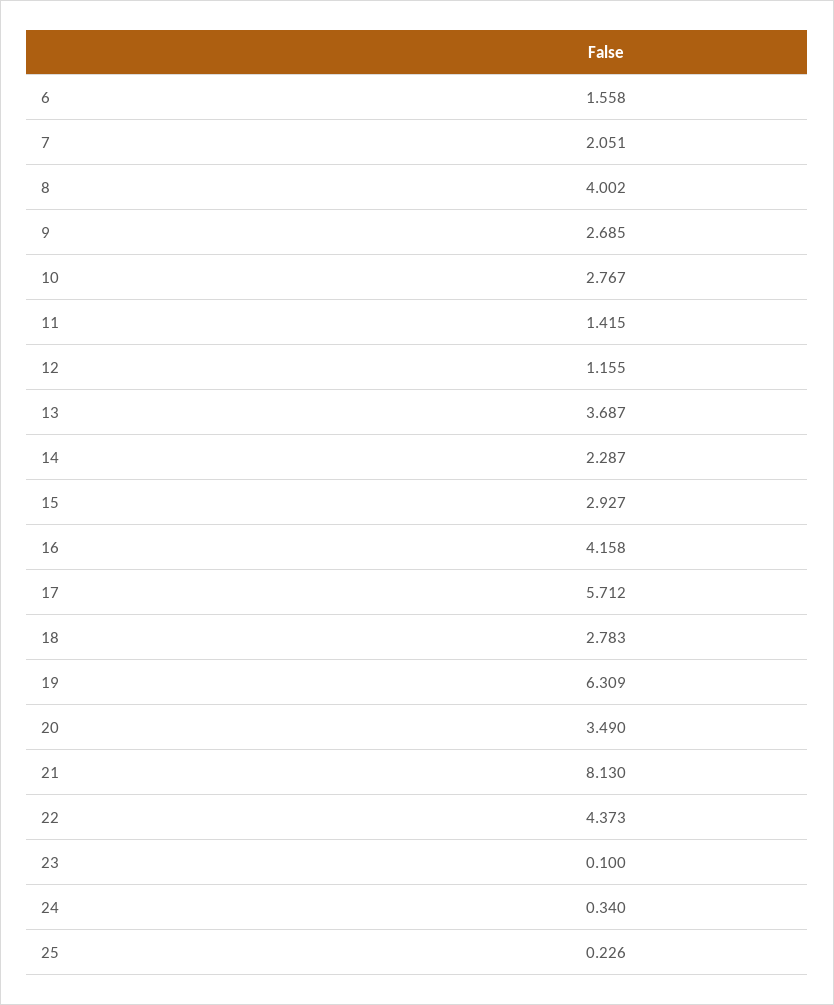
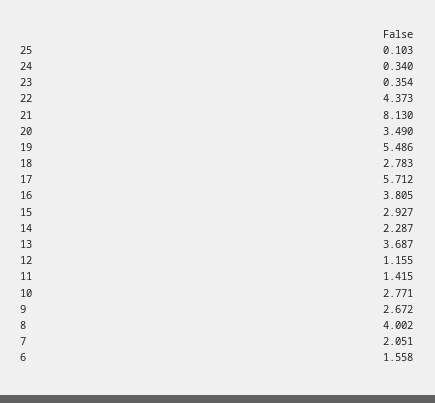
9: 2.685 -> 2.672
10: 2.767 -> 2.771
16: 4.158 -> 3.805
19: 6.309 -> 5.486
23: 0.1 -> 0.354
25: 0.226 -> 0.103

